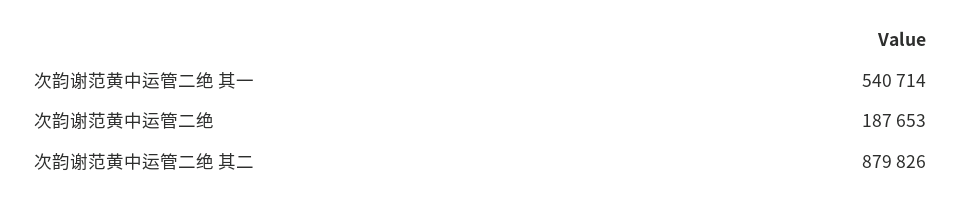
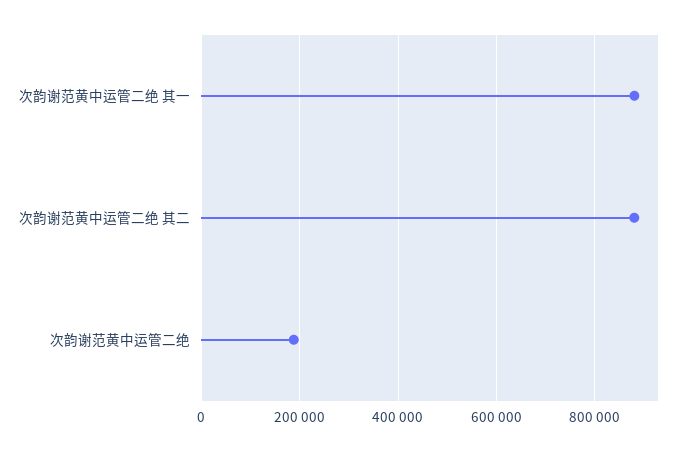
次韵谢范黄中运管二绝 其一: 540714 -> 880000

